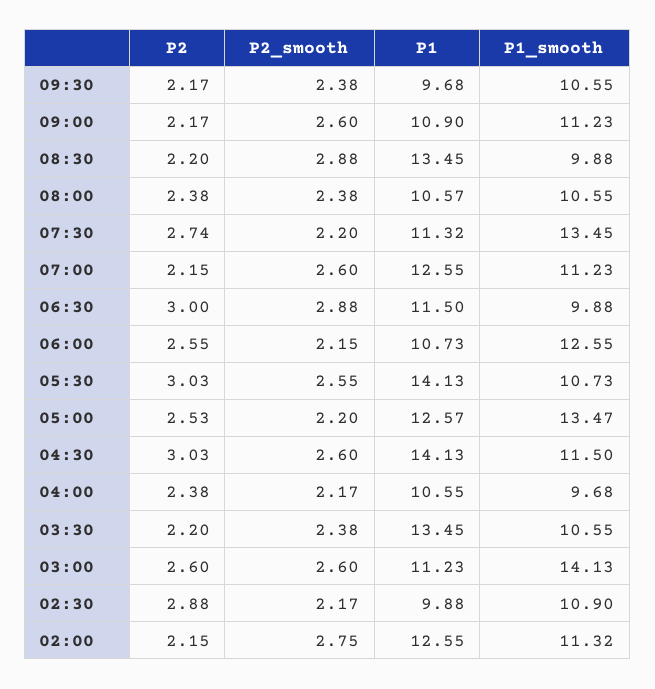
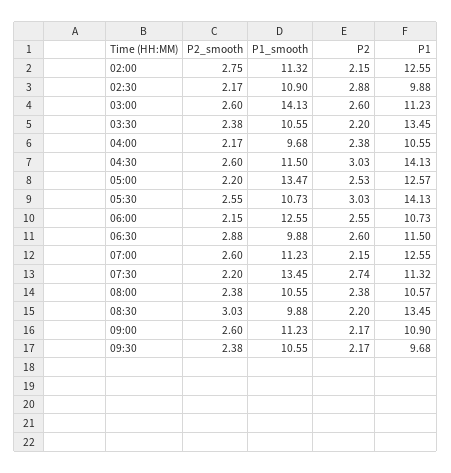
P2_smooth, 08:30: 2.88 -> 3.03
P2, 06:30: 3 -> 2.6

